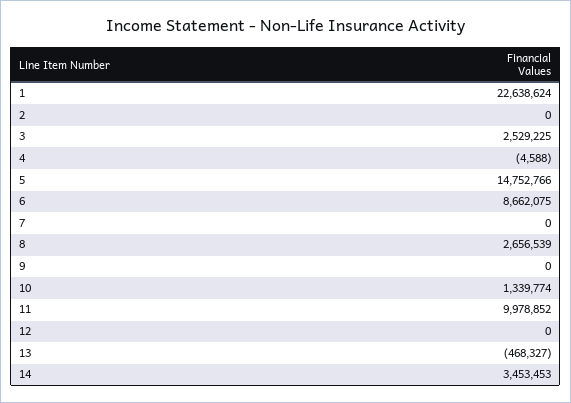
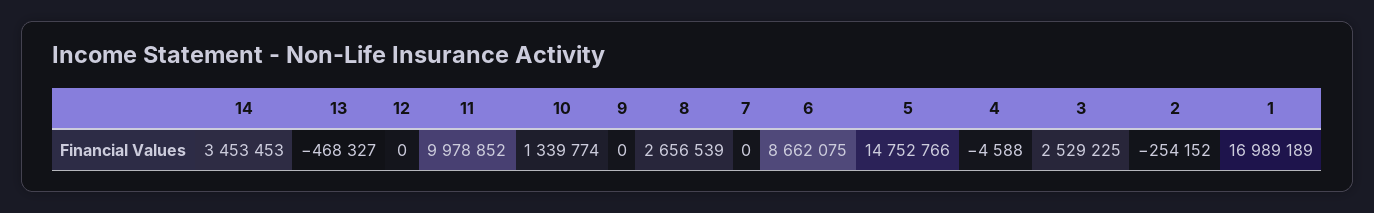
1: 22638624 -> 16989189
2: 0 -> -254152

